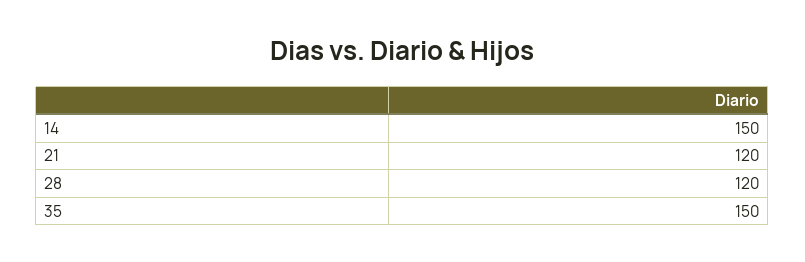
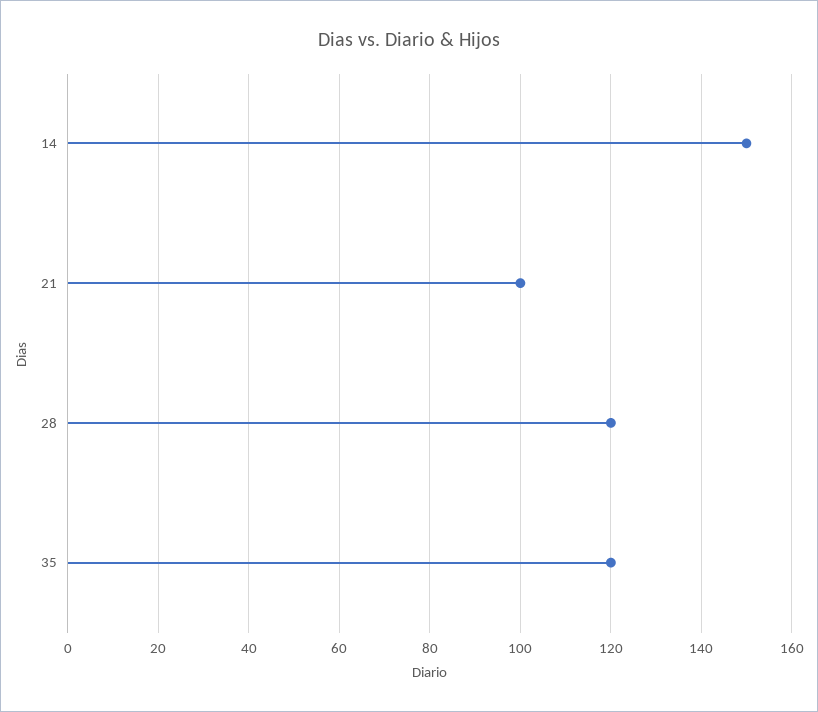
21: 120 -> 100
35: 150 -> 120

